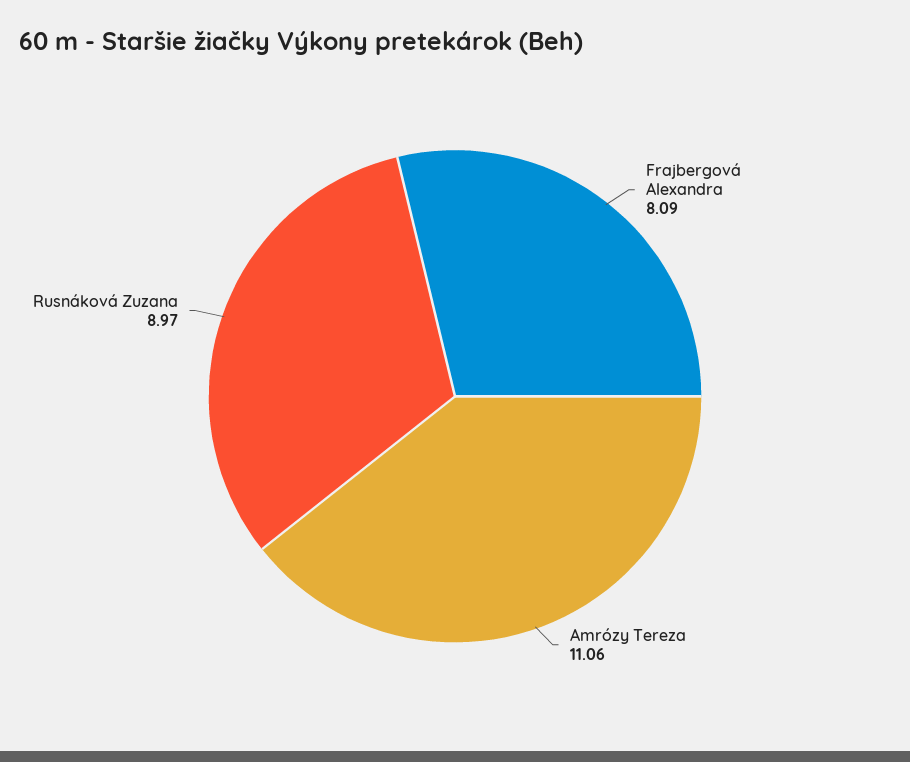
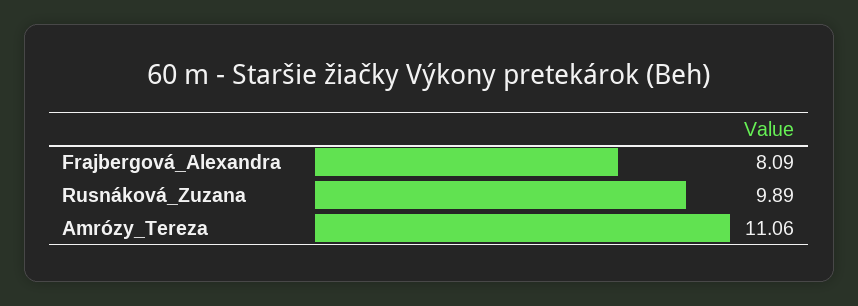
Rusnáková Zuzana: 8.97 -> 9.89

